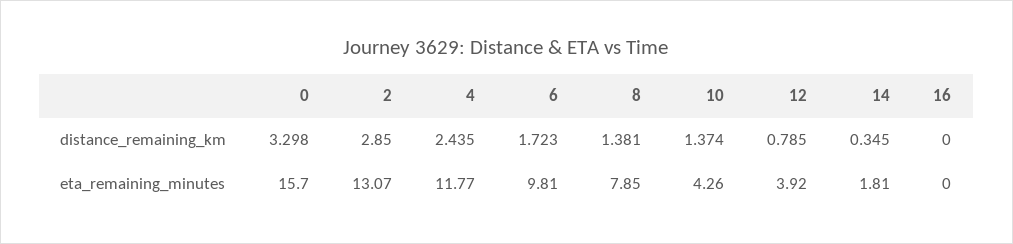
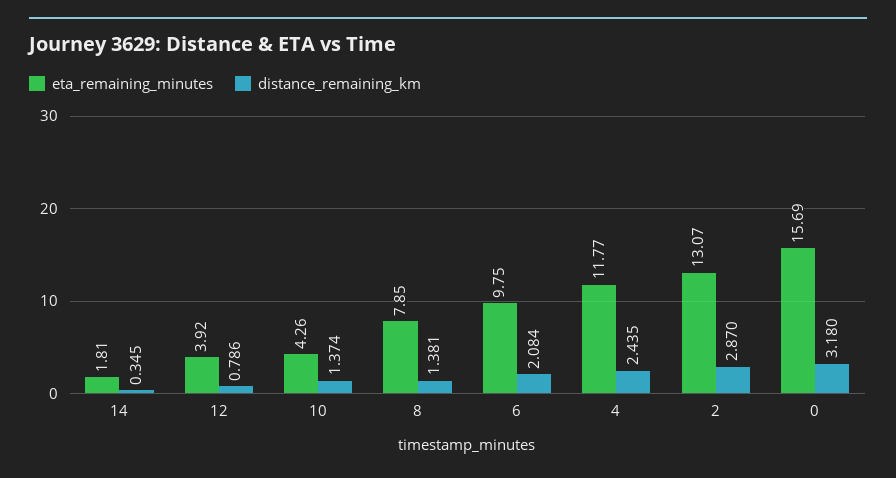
distance_remaining_km, 0: 3.298 -> 3.18
distance_remaining_km, 2: 2.85 -> 2.87
distance_remaining_km, 6: 1.723 -> 2.084
distance_remaining_km, 12: 0.785 -> 0.786
distance_remaining_km, 16: 0 -> none
eta_remaining_minutes, 0: 15.7 -> 15.69
eta_remaining_minutes, 6: 9.81 -> 9.75
eta_remaining_minutes, 16: 0 -> none

